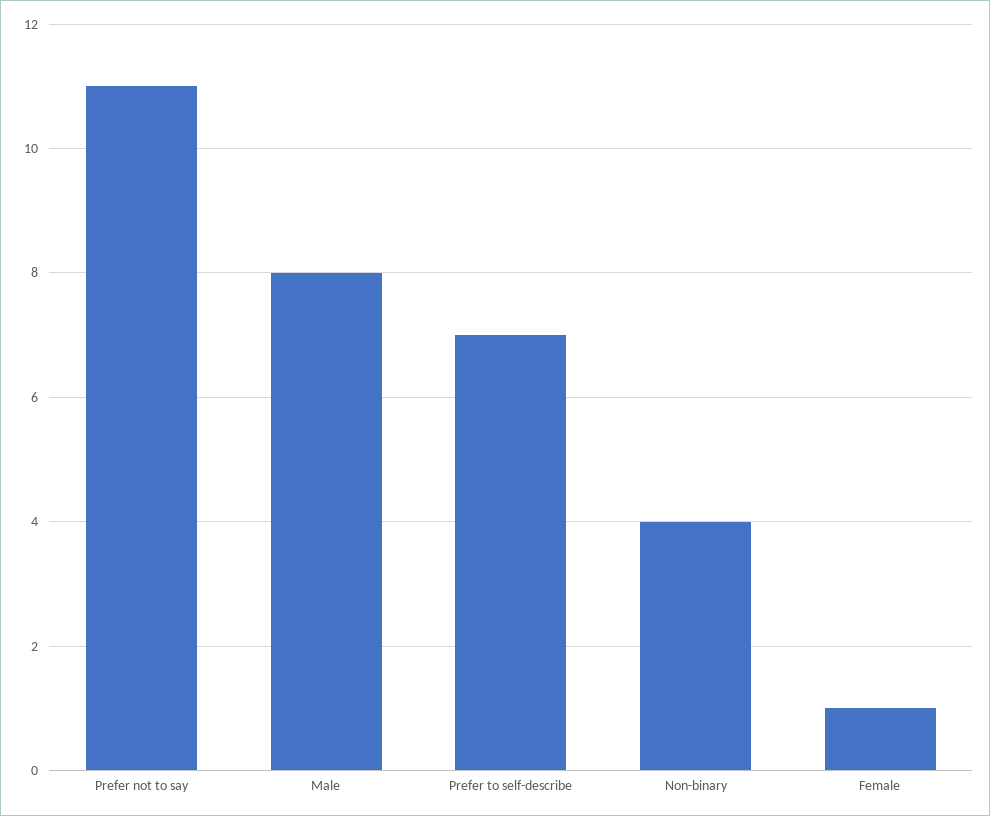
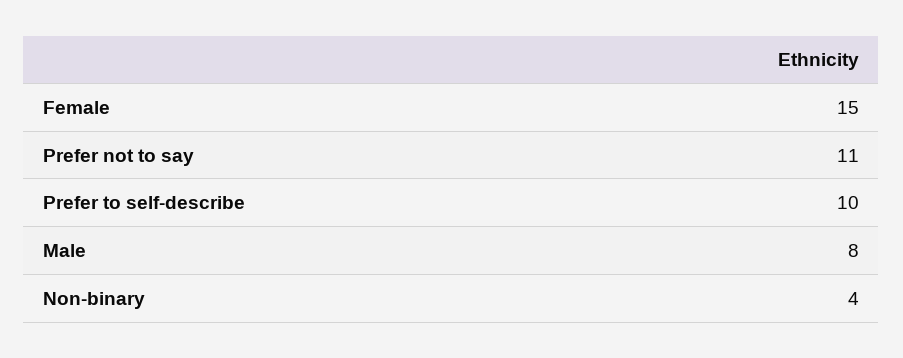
Prefer to self-describe: 7 -> 10
Female: 1 -> 15

